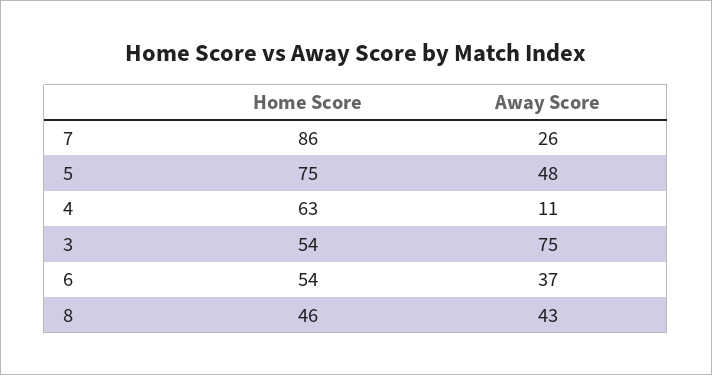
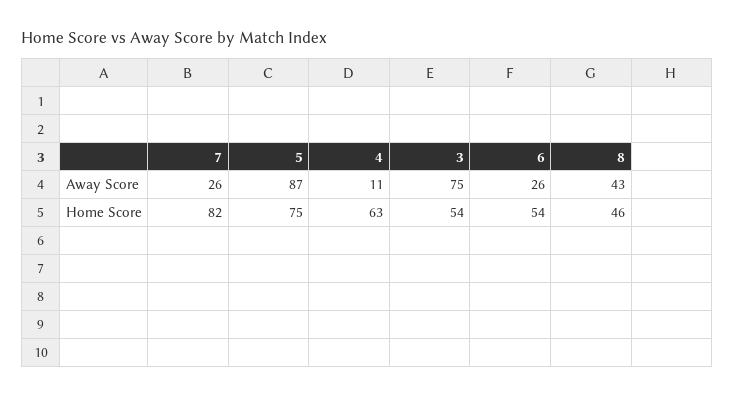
Home Score, 7: 86 -> 82
Away Score, 5: 48 -> 87
Away Score, 6: 37 -> 26

